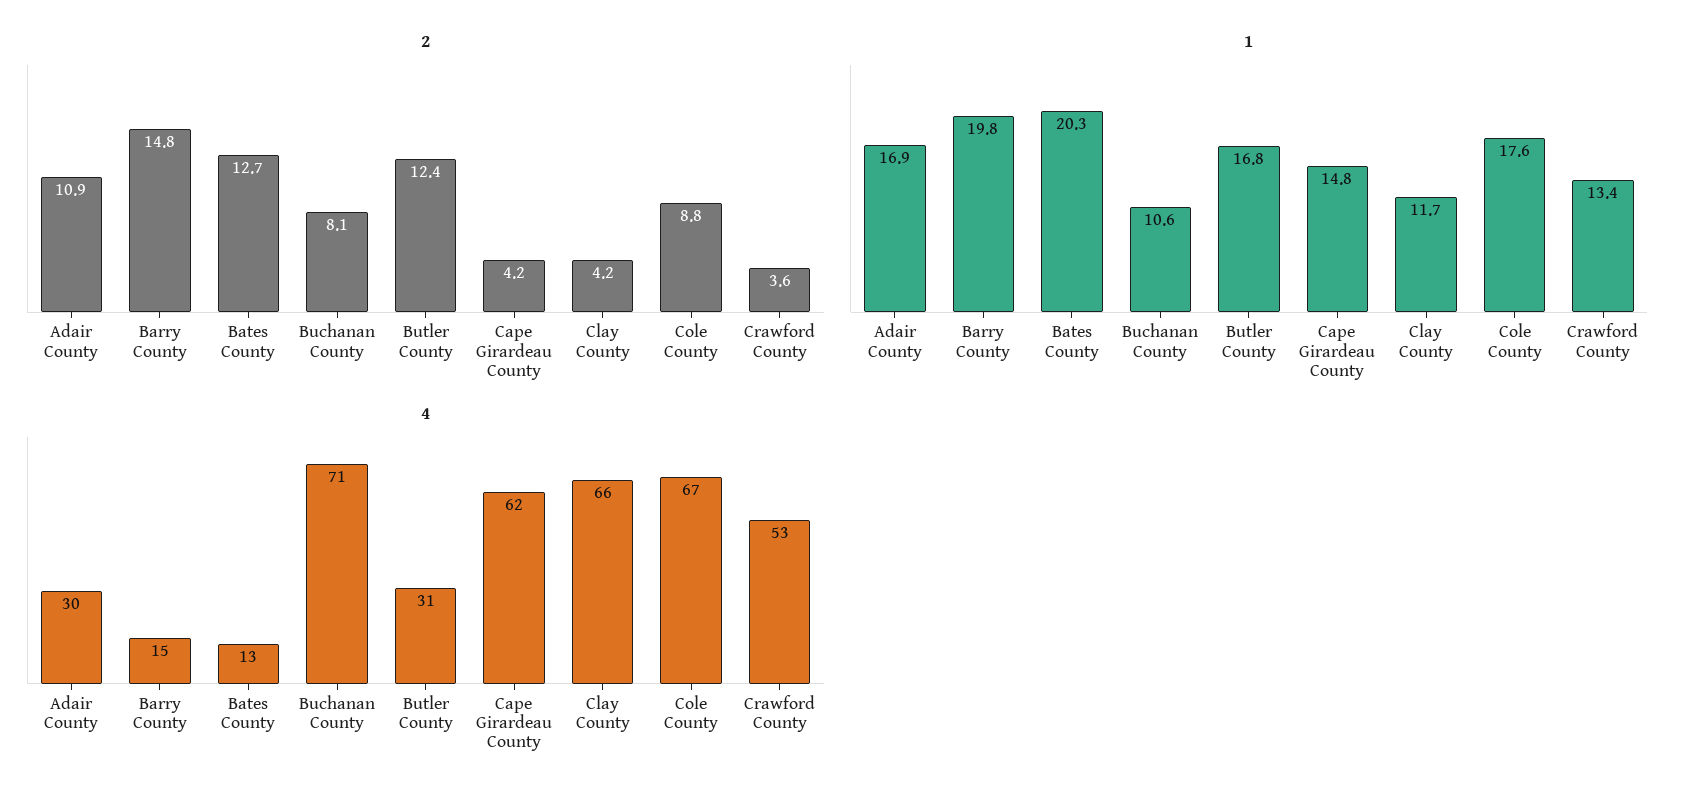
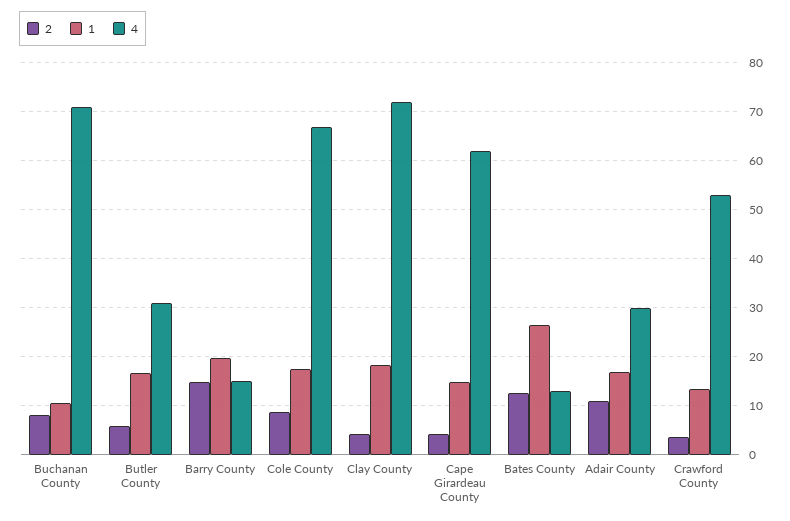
2, Butler County: 12.4 -> 6
1, Bates County: 20.3 -> 26
1, Clay County: 11.7 -> 18
4, Clay County: 66 -> 72

